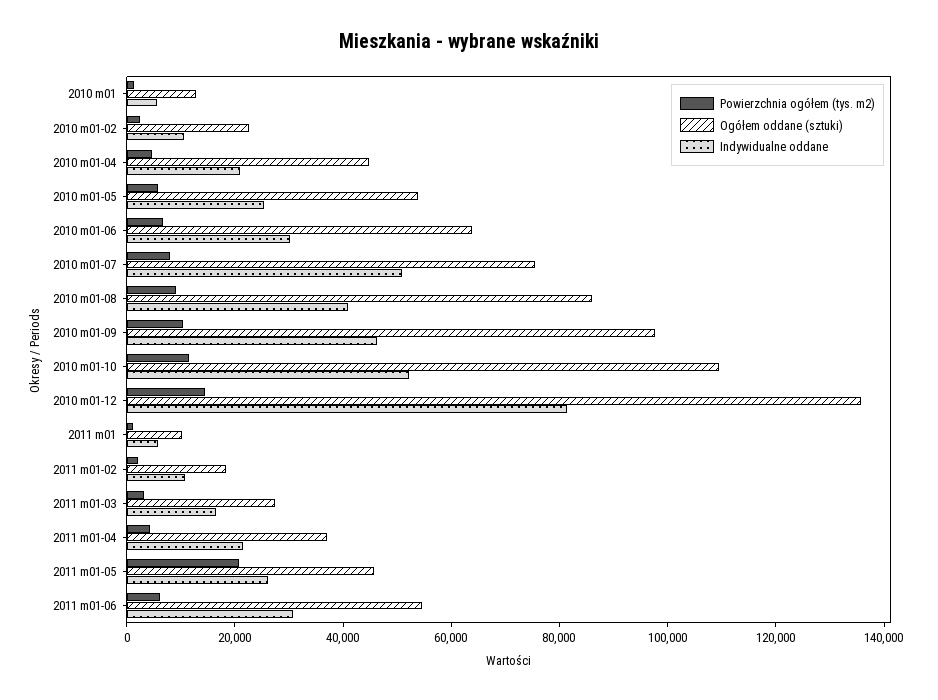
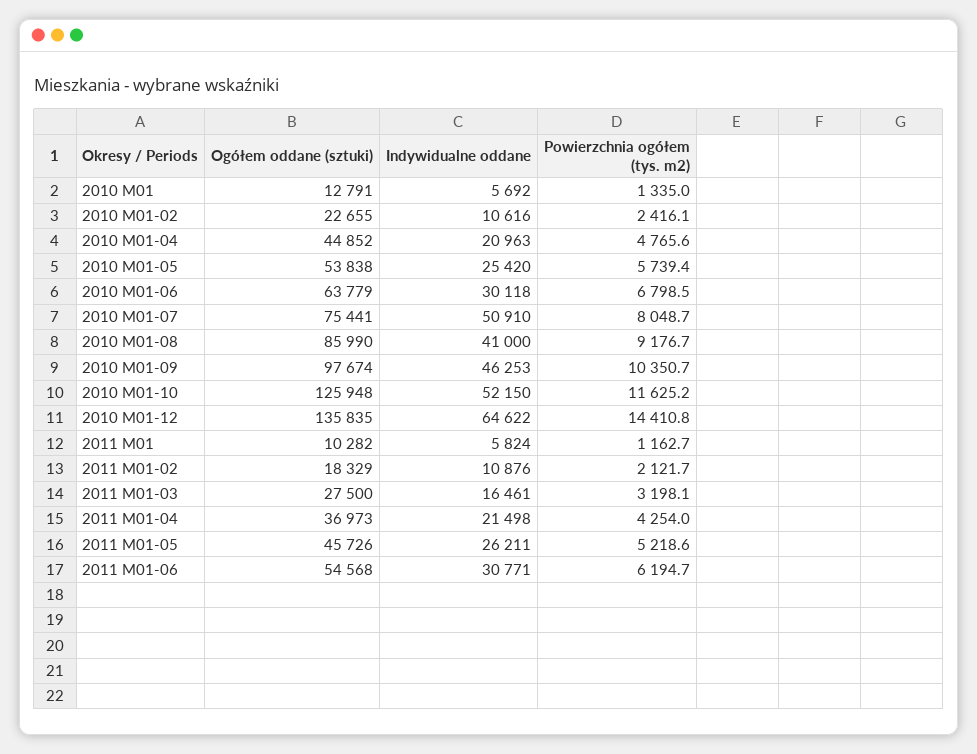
Ogółem oddane (sztuki), 2010 m01-10: 110000 -> 125948
Indywidualne oddane, 2010 m01-12: 80000 -> 64622
Powierzchnia ogółem (tys. m2), 2011 m01-05: 20000 -> 5218.6

